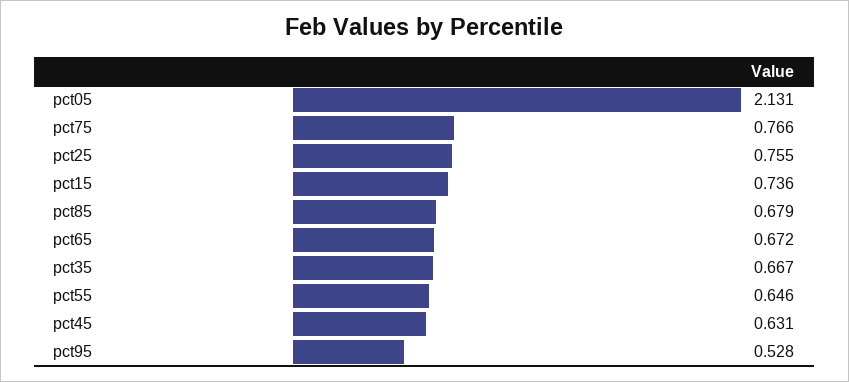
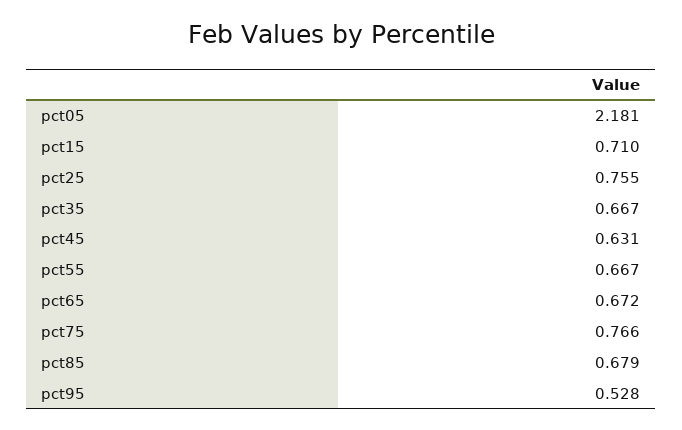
pct05: 2.131 -> 2.181
pct15: 0.736 -> 0.71
pct55: 0.646 -> 0.667

